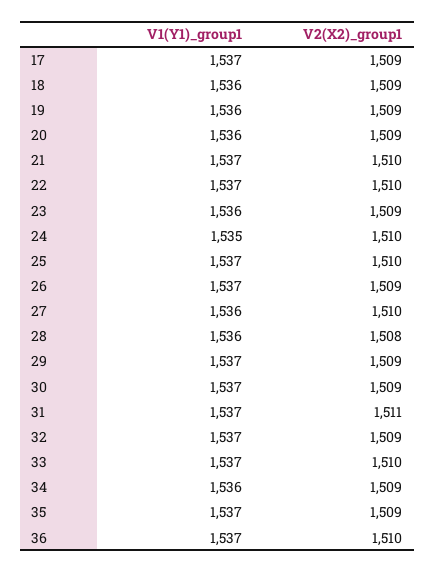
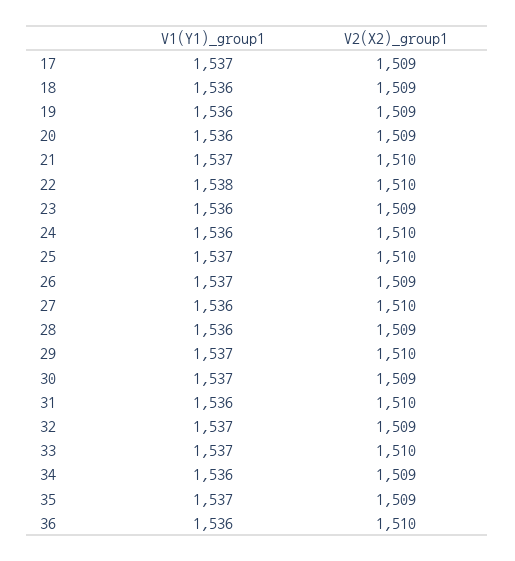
V1(Y1)_group1, 22: 1537 -> 1538
V1(Y1)_group1, 24: 1535 -> 1536
V2(X2)_group1, 28: 1508 -> 1509
V2(X2)_group1, 29: 1509 -> 1510
V1(Y1)_group1, 31: 1537 -> 1536
V2(X2)_group1, 31: 1511 -> 1510
V1(Y1)_group1, 36: 1537 -> 1536

